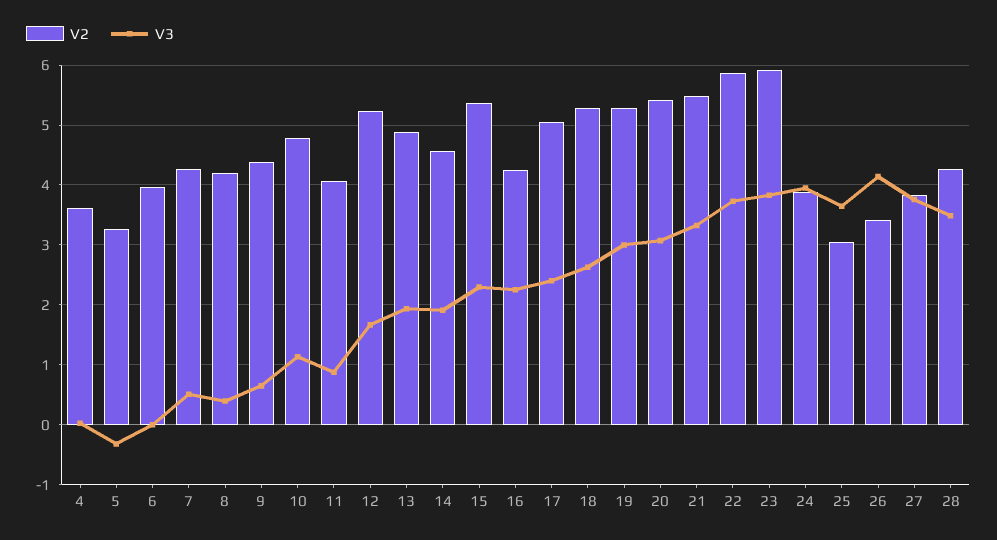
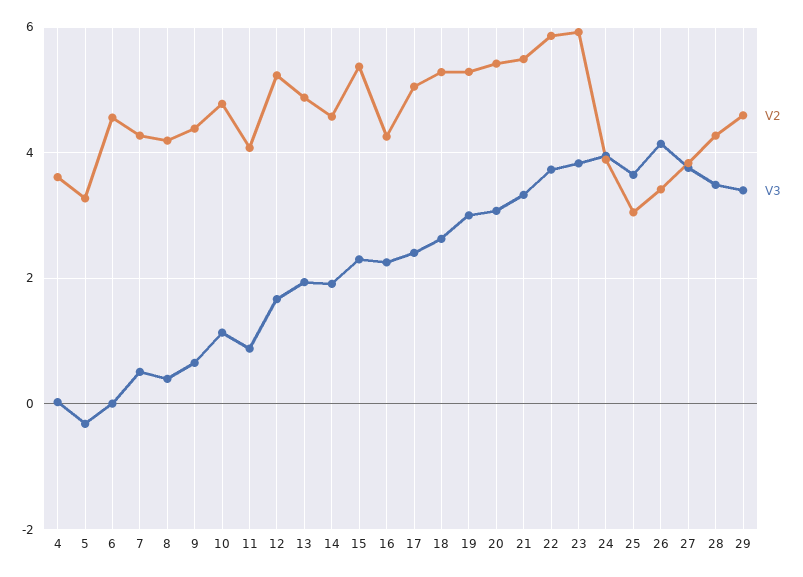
V2, 6: 4 -> 4.6
V2, 29: none -> 4.6
V3, 29: none -> 3.4

